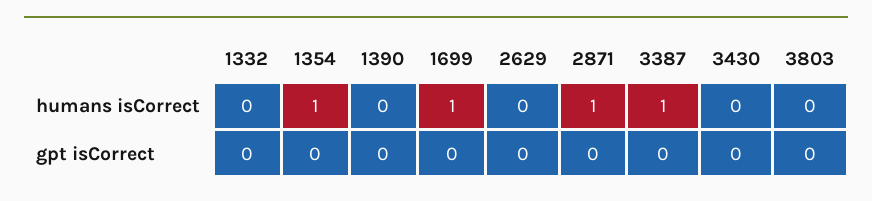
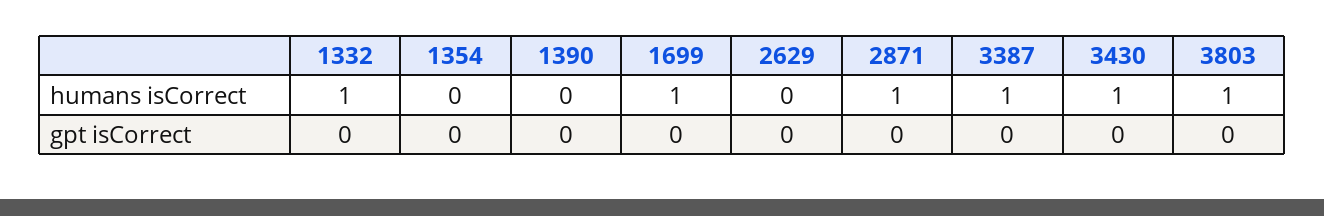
1332, humans isCorrect: 0 -> 1
1354, humans isCorrect: 1 -> 0
3430, humans isCorrect: 0 -> 1
3803, humans isCorrect: 0 -> 1

